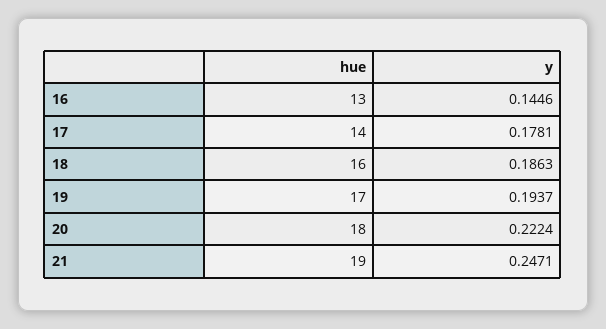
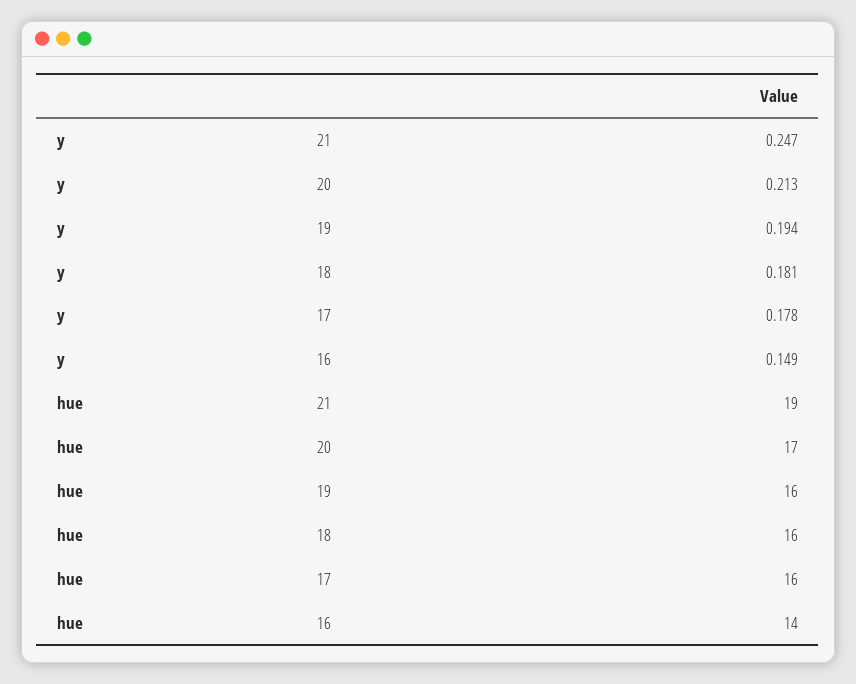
hue, 16: 13 -> 14
y, 16: 0.1446 -> 0.149
hue, 17: 14 -> 16
y, 18: 0.1863 -> 0.181
hue, 19: 17 -> 16
hue, 20: 18 -> 17
y, 20: 0.2224 -> 0.213

